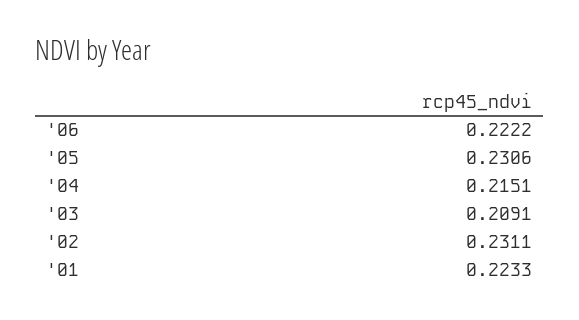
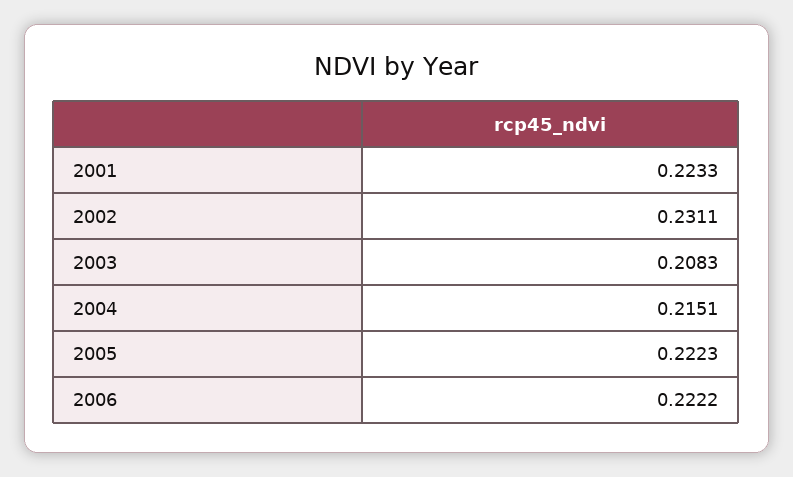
'05: 0.2306 -> 0.2223
'03: 0.2091 -> 0.2083

